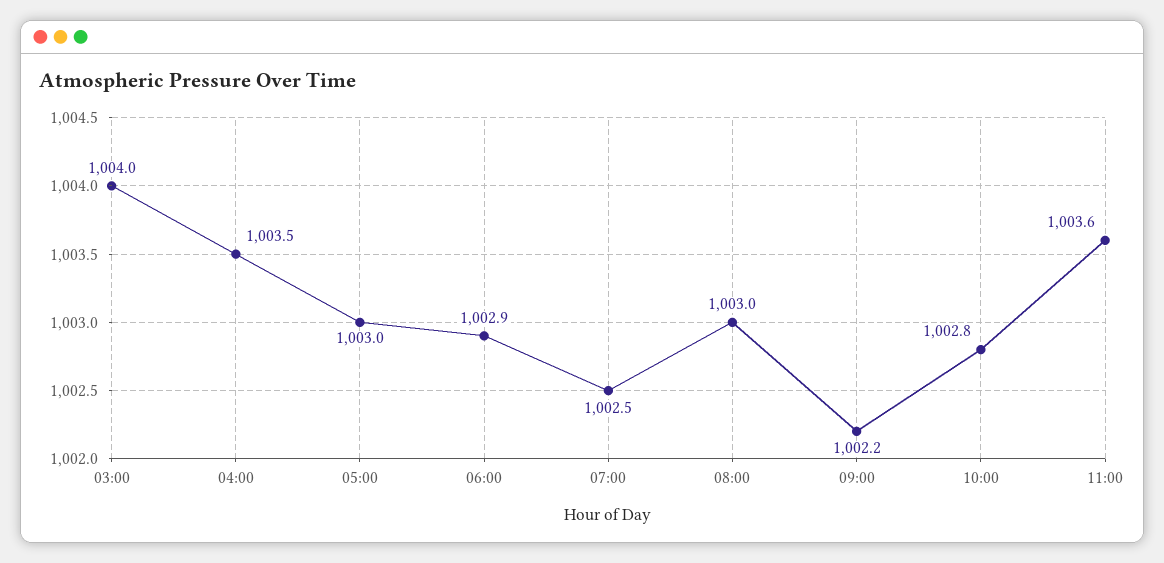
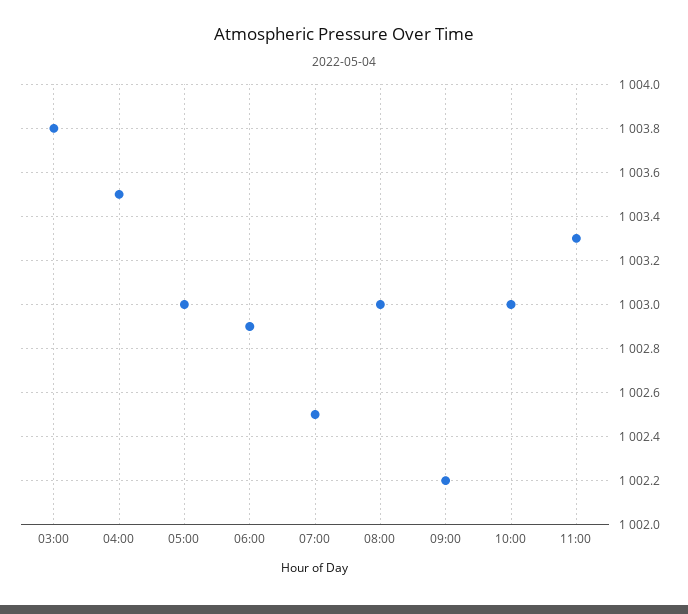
03:00: 1004 -> 1003.8
10:00: 1002.8 -> 1003
11:00: 1003.6 -> 1003.3

